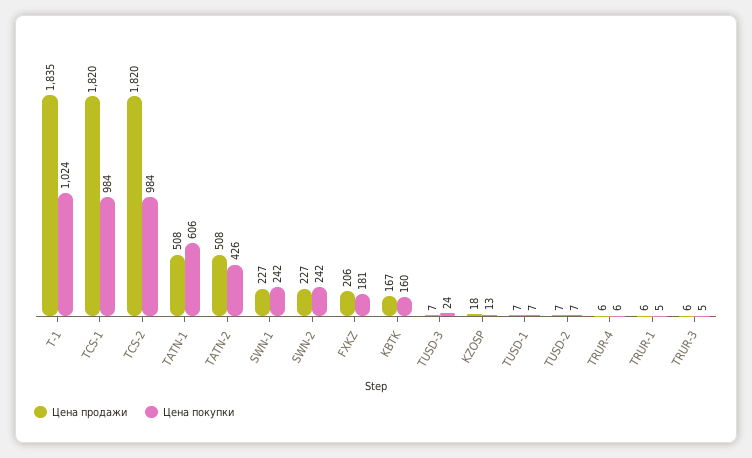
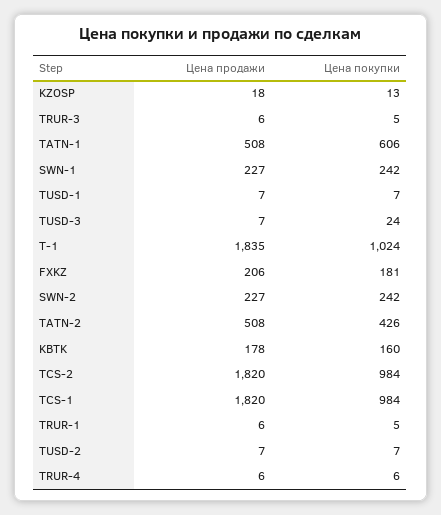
Цена продажи, KBTK: 167 -> 178

